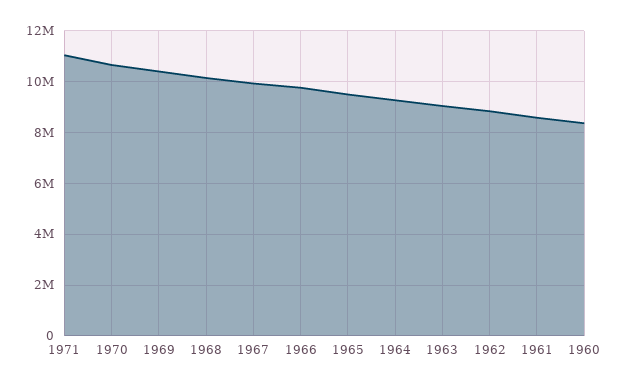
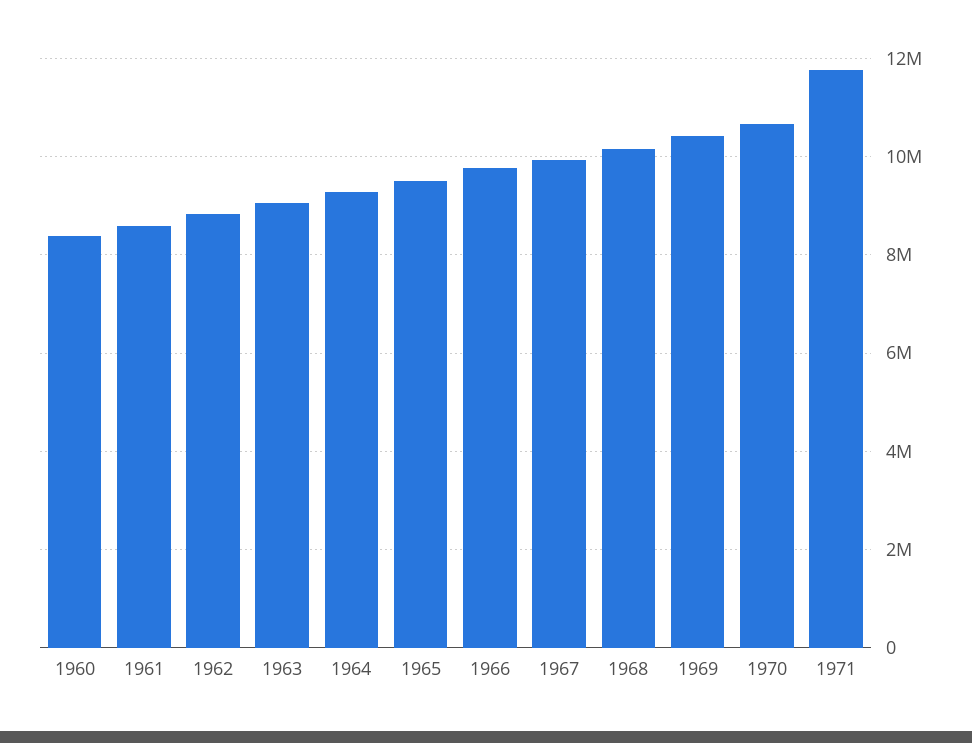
1971: 11000000 -> 11800000

